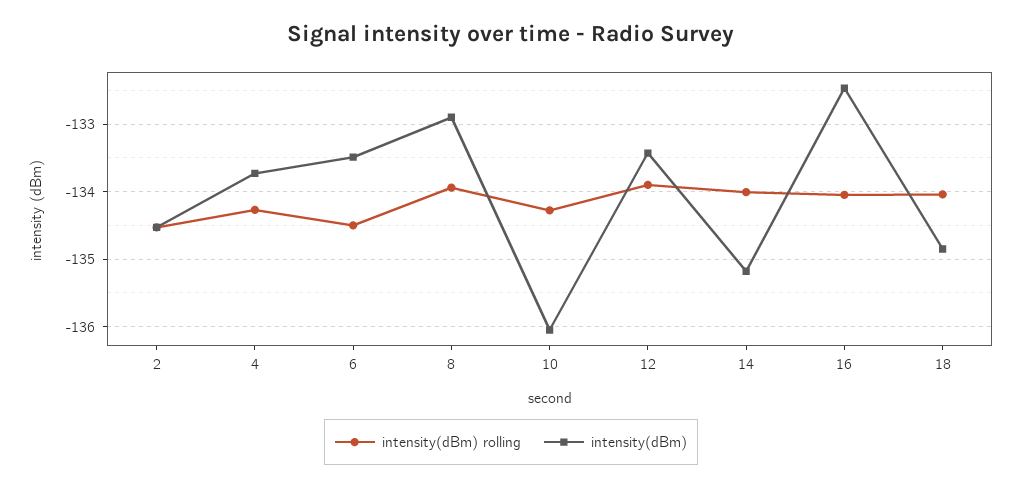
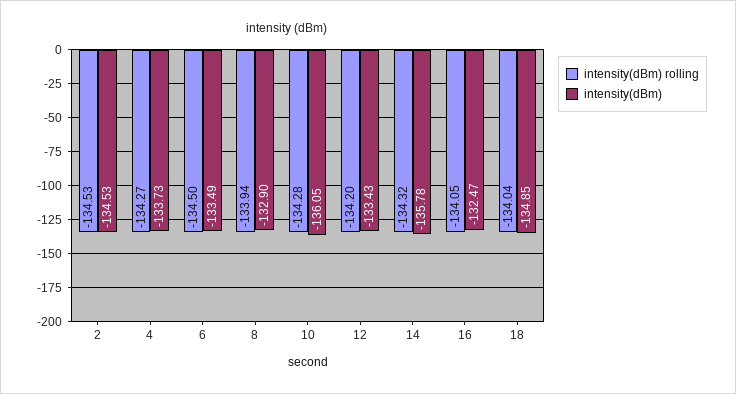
intensity(dBm) rolling, 12: -133.9 -> -134.2
intensity(dBm) rolling, 14: -134 -> -134.32
intensity(dBm), 14: -135.2 -> -135.78

